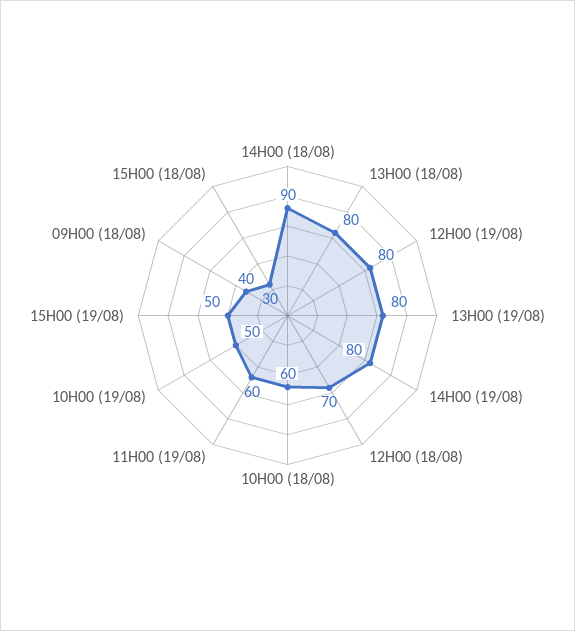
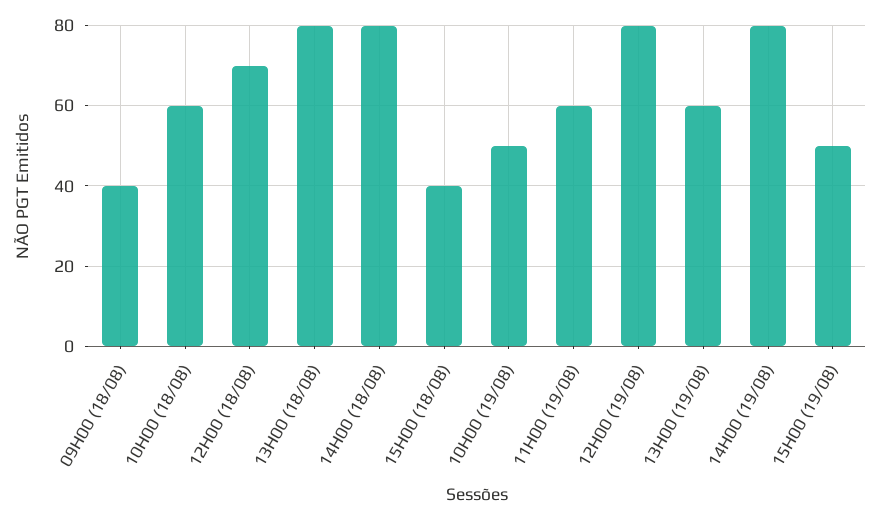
14H00 (18/08): 90 -> 80
13H00 (19/08): 80 -> 60
15H00 (18/08): 30 -> 40

